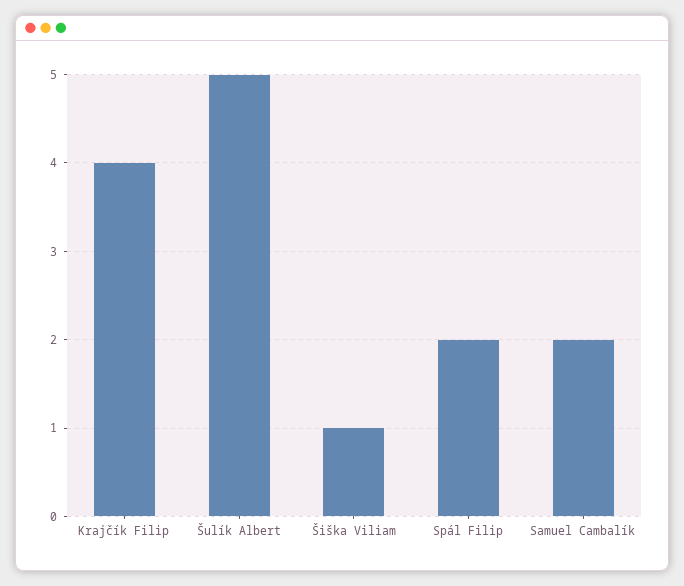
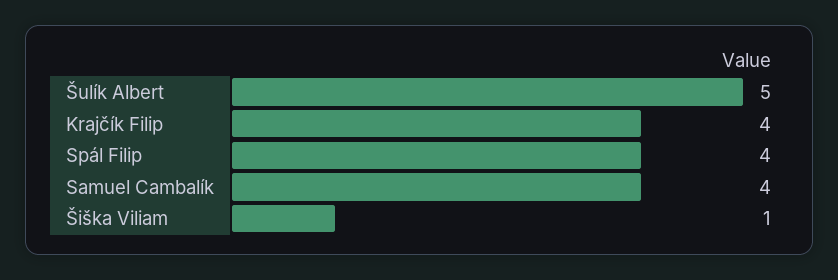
Spál Filip: 2 -> 4
Samuel Cambalík: 2 -> 4

